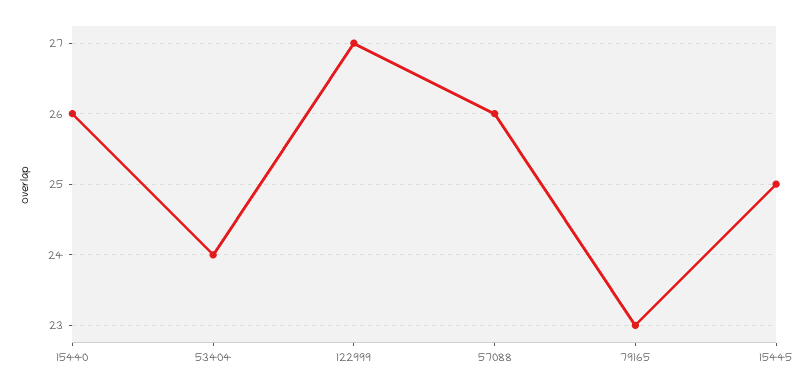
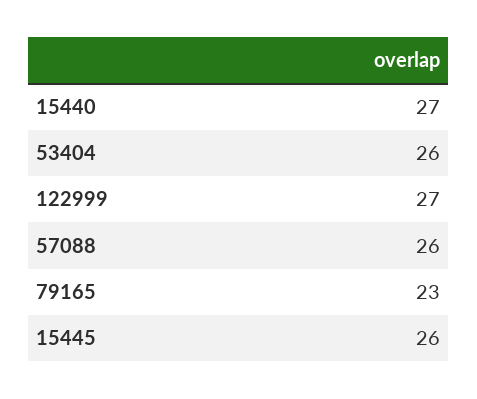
15440: 26 -> 27
53404: 24 -> 26
15445: 25 -> 26

